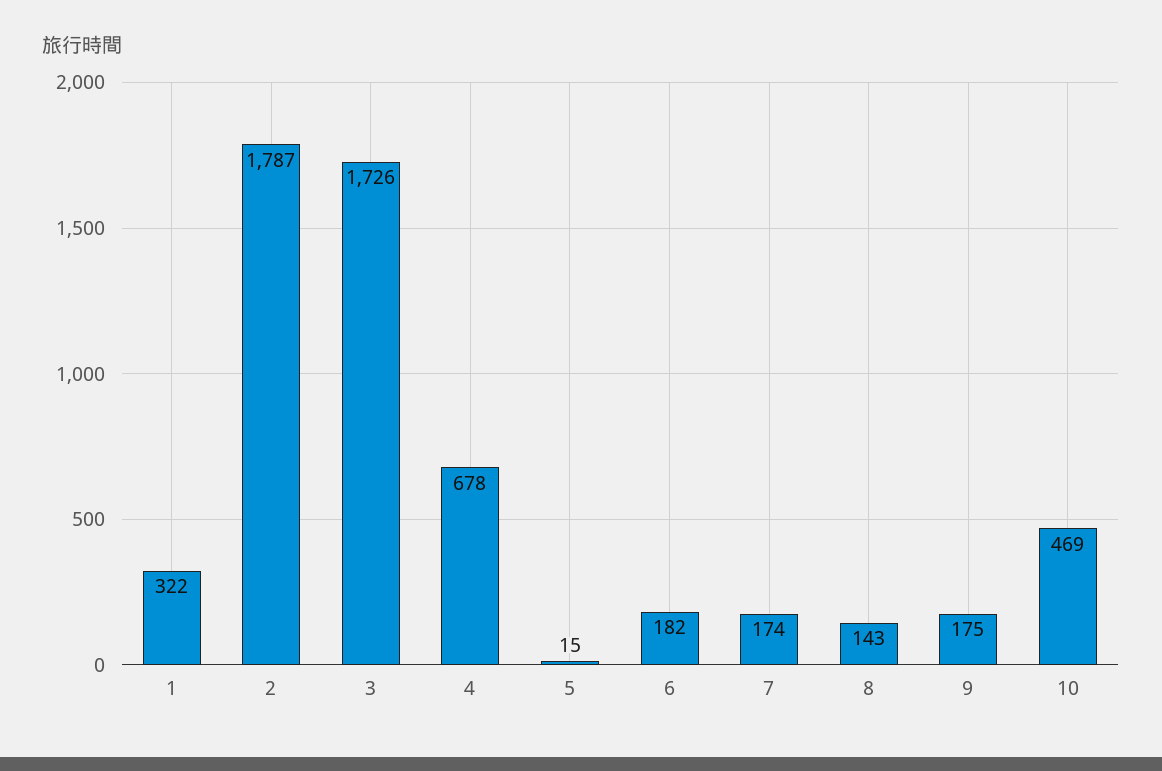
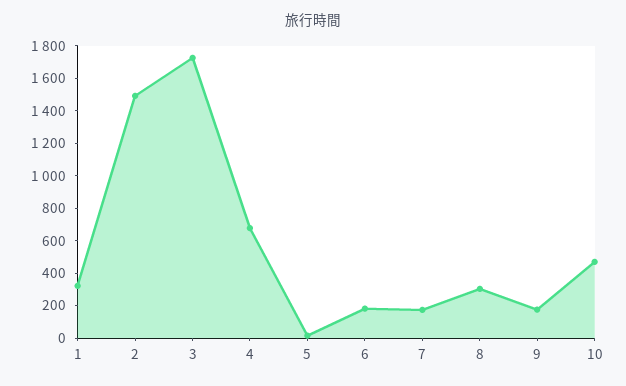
2: 1787 -> 1500
8: 143 -> 300

